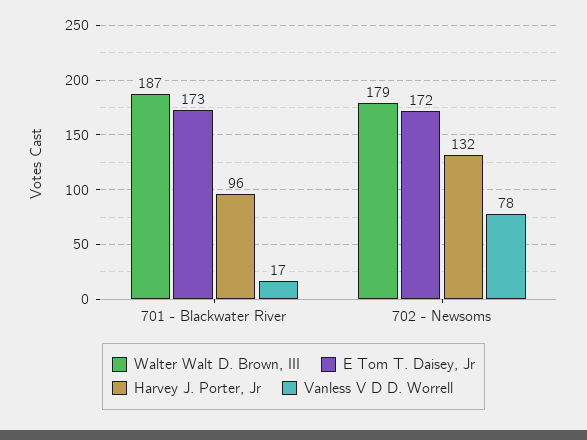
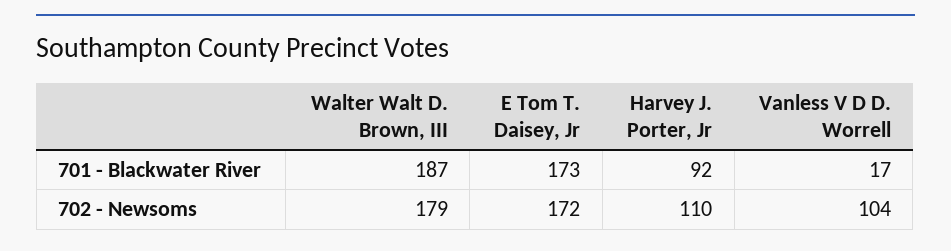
Harvey J. Porter, Jr, 701 - Blackwater River: 96 -> 92
Harvey J. Porter, Jr, 702 - Newsoms: 132 -> 110
Vanless V D D. Worrell, 702 - Newsoms: 78 -> 104

